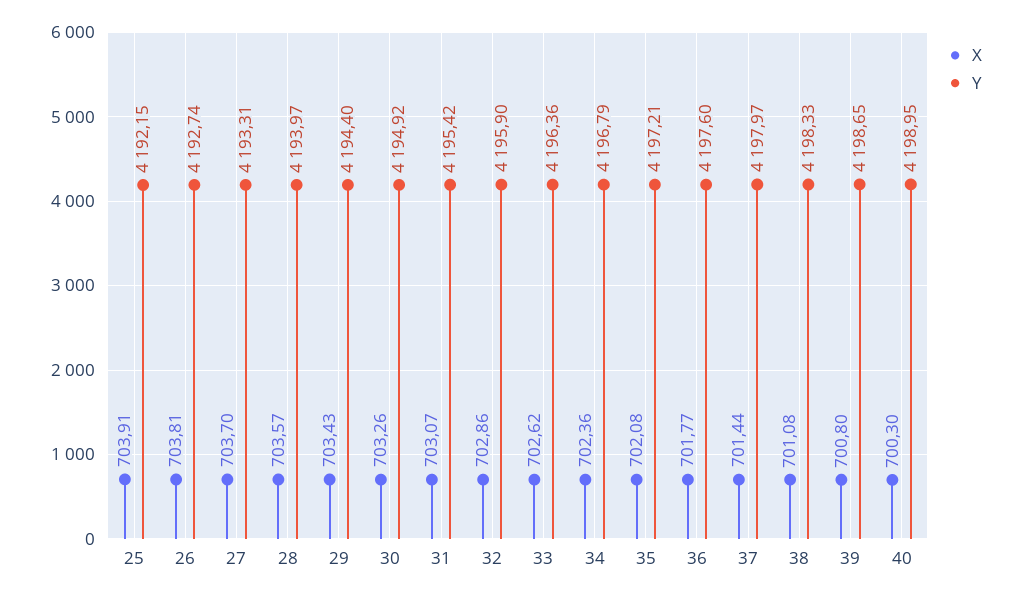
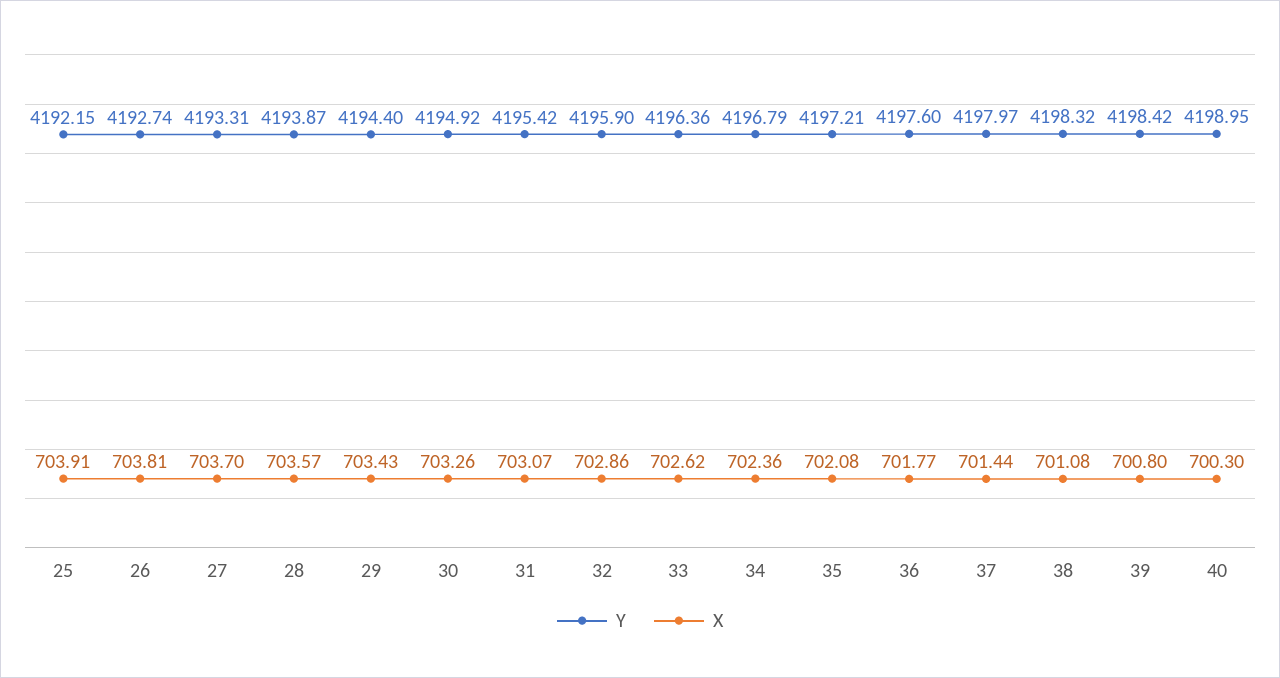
Y, 28: 4193.97 -> 4193.87
Y, 38: 4198.33 -> 4198.32
Y, 39: 4198.65 -> 4198.42

